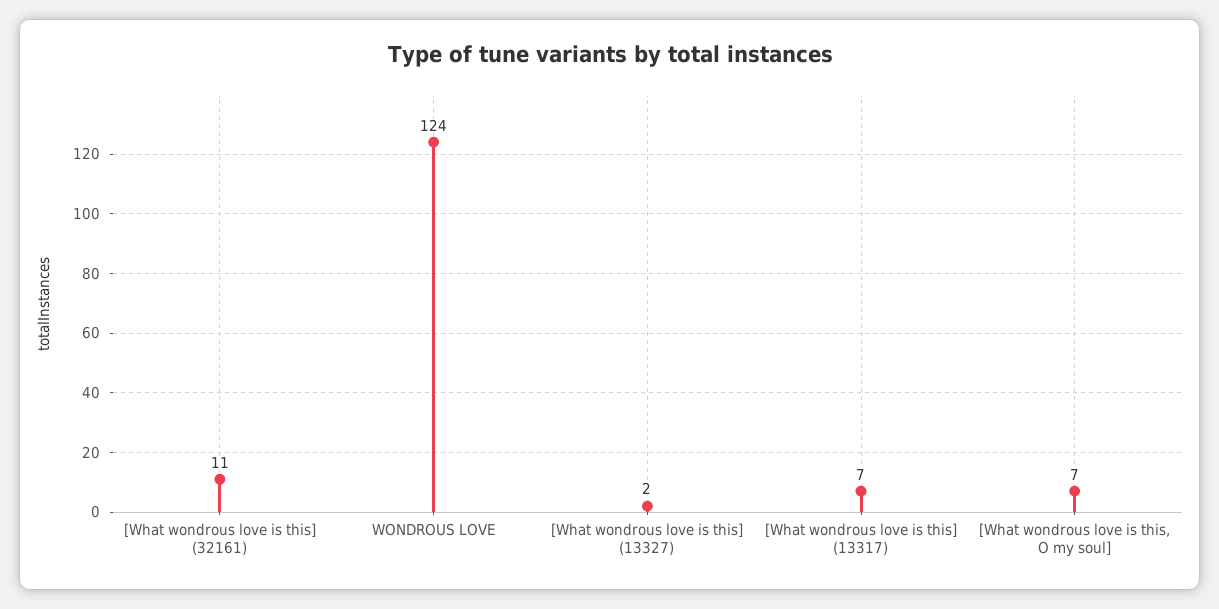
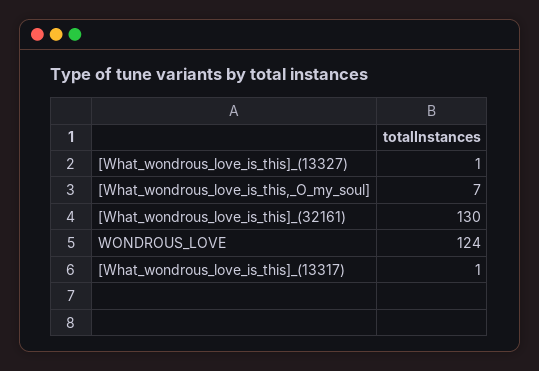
[What wondrous love is this] (32161): 11 -> 130
[What wondrous love is this] (13327): 2 -> 1
[What wondrous love is this] (13317): 7 -> 1

